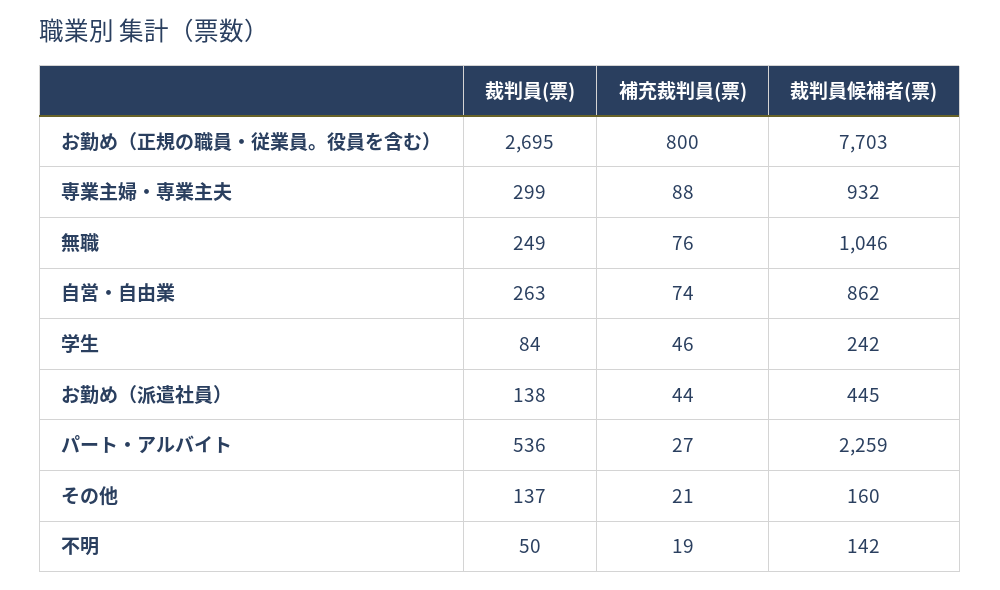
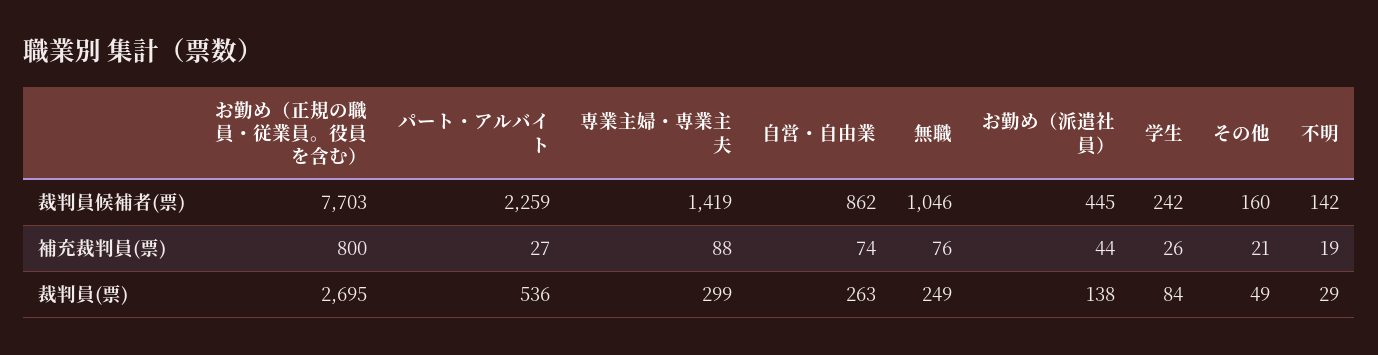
裁判員候補者(票), 専業主婦・専業主夫: 932 -> 1419
補充裁判員(票), 学生: 46 -> 26
裁判員(票), その他: 137 -> 49
裁判員(票), 不明: 50 -> 29

